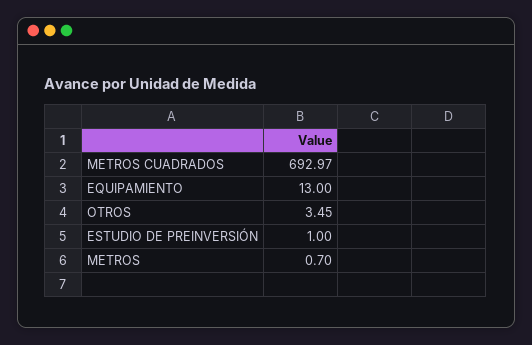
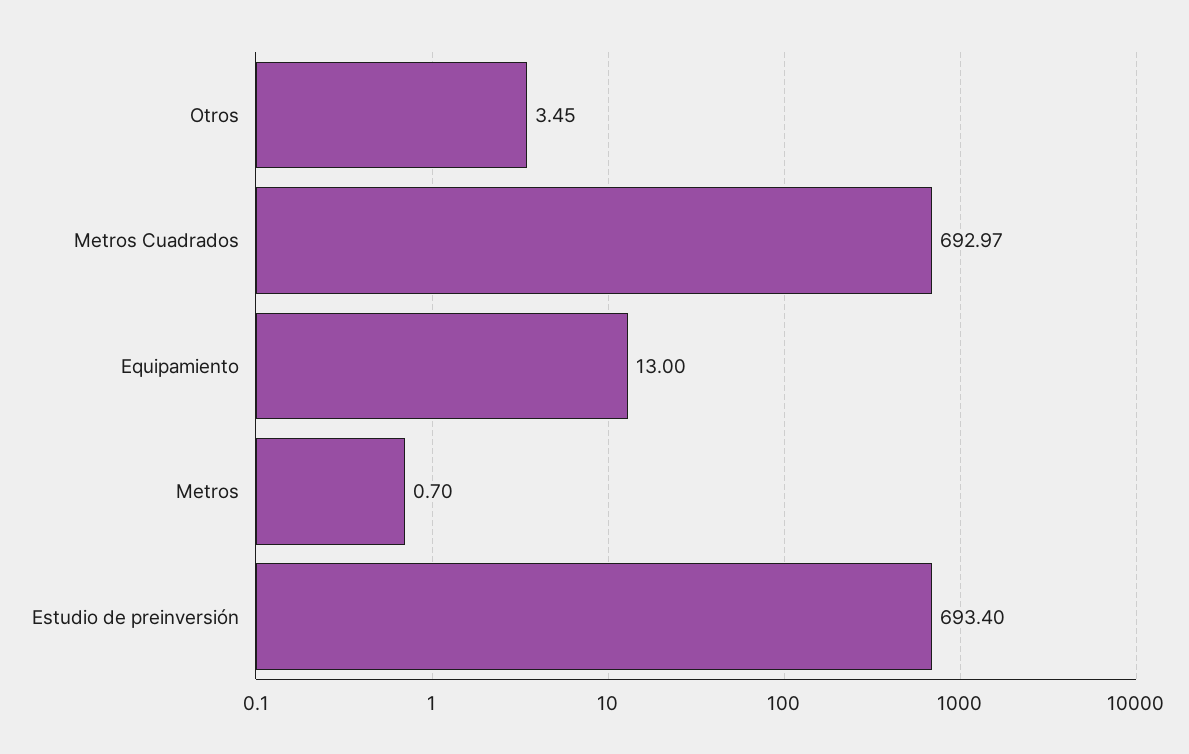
ESTUDIO DE PREINVERSIÓN: 1 -> 693.4

